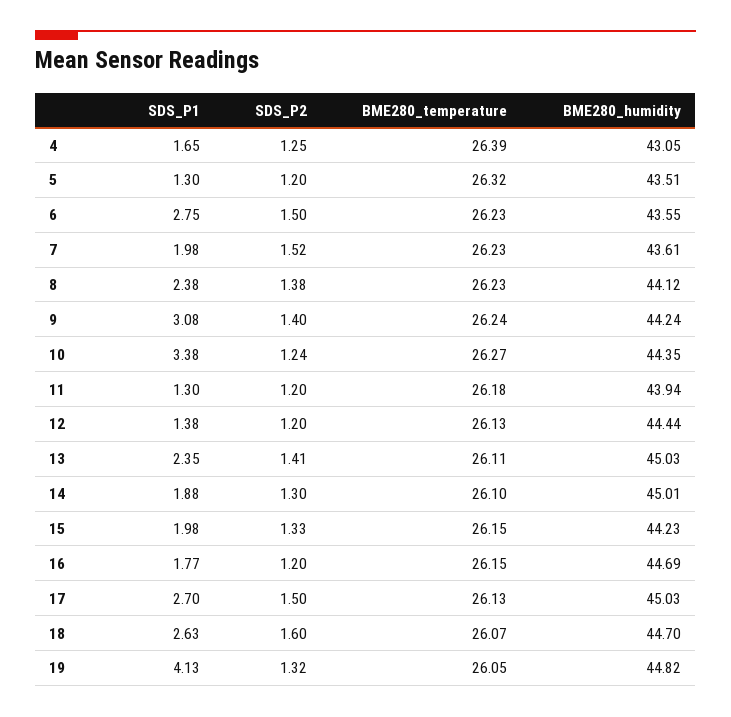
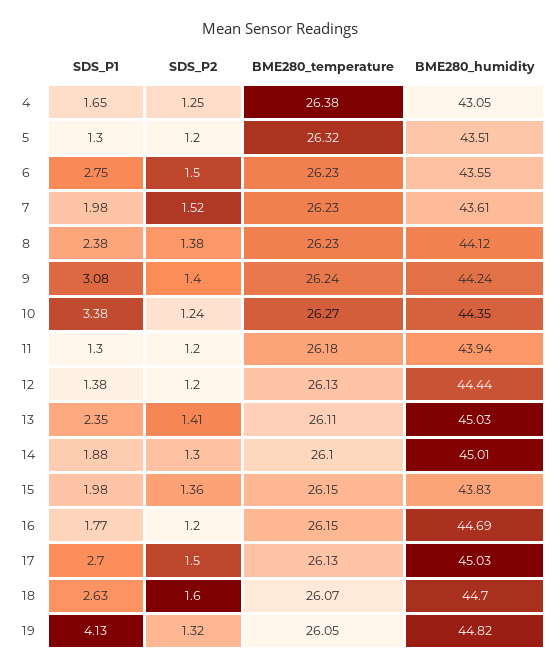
BME280_temperature, 4: 26.39 -> 26.38
SDS_P2, 15: 1.33 -> 1.36
BME280_humidity, 15: 44.23 -> 43.83

